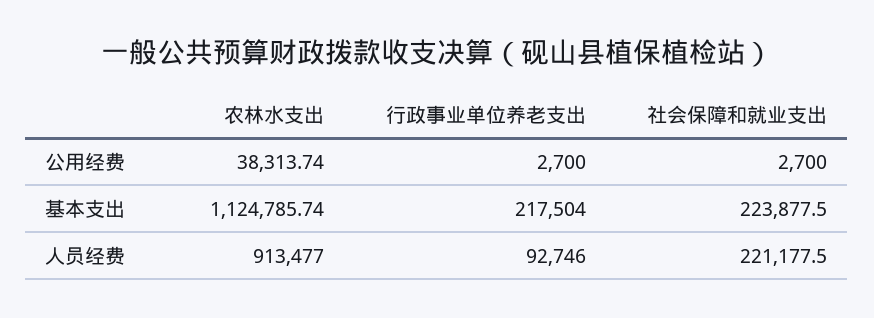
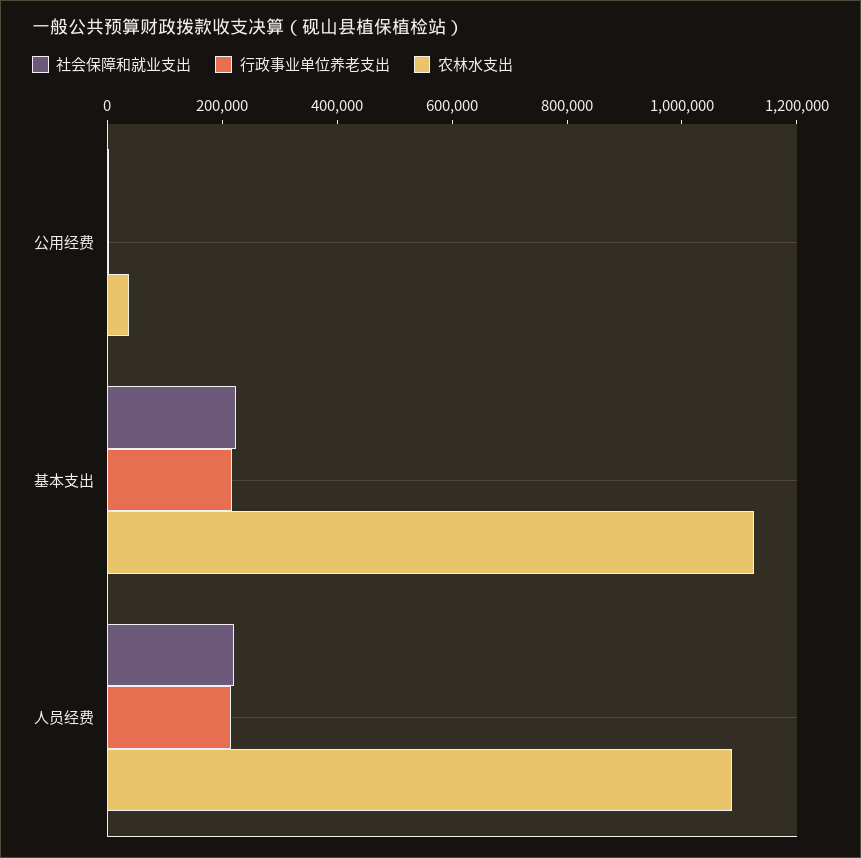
农林水支出, 人员经费: 913477 -> 1100000
行政事业单位养老支出, 人员经费: 92746 -> 200000

